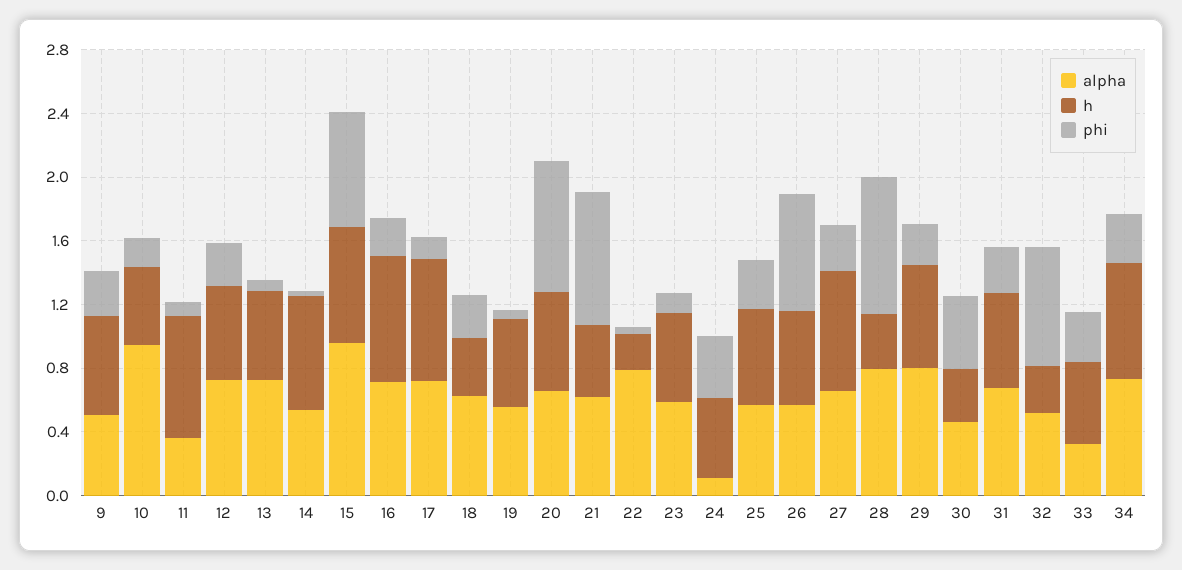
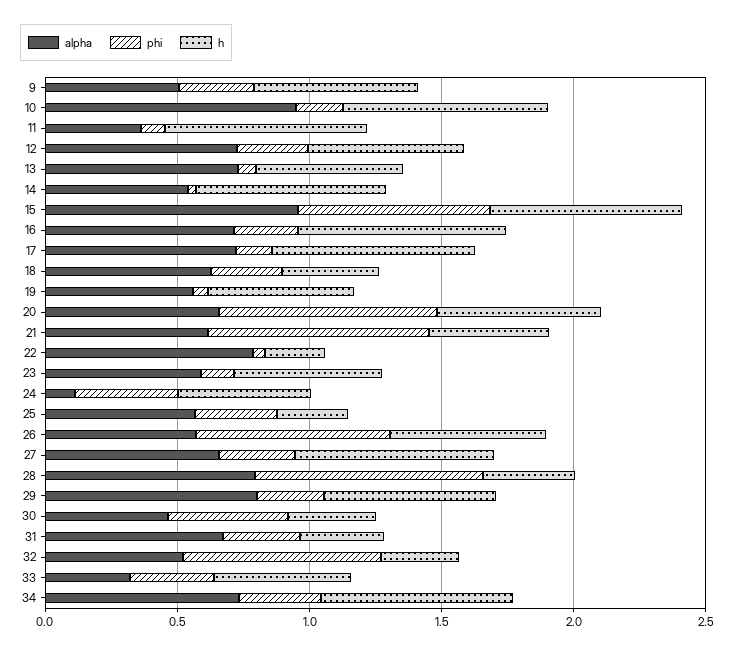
h, 10: 0.5 -> 0.8
h, 25: 0.6 -> 0.3
h, 31: 0.6 -> 0.3

